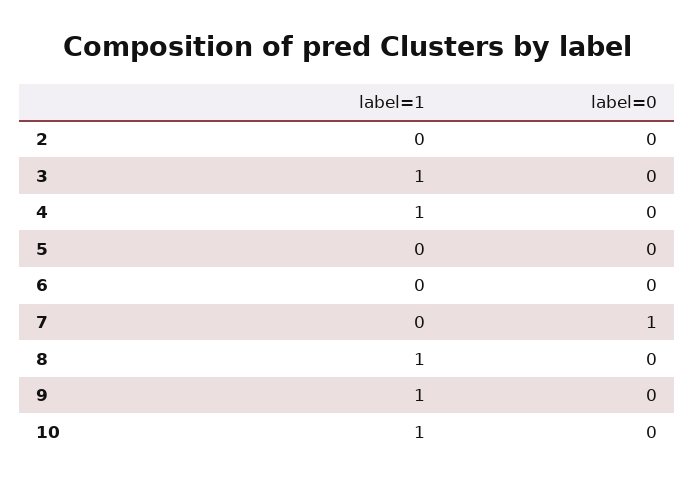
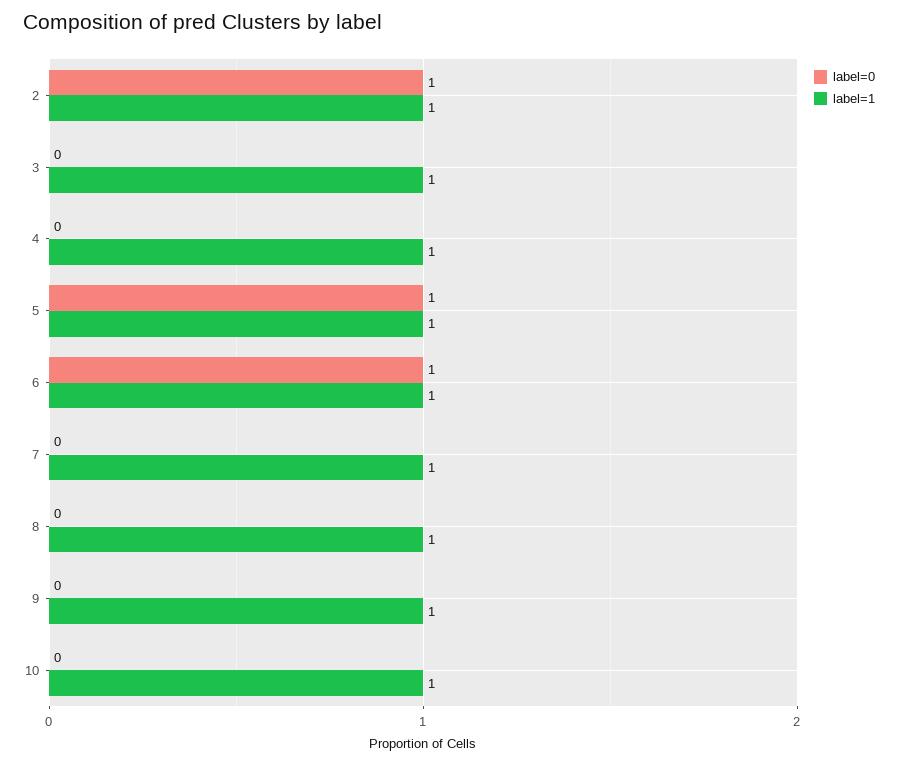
label=1, 2: 0 -> 1
label=0, 2: 0 -> 1
label=1, 5: 0 -> 1
label=0, 5: 0 -> 1
label=1, 6: 0 -> 1
label=0, 6: 0 -> 1
label=1, 7: 0 -> 1
label=0, 7: 1 -> 0

